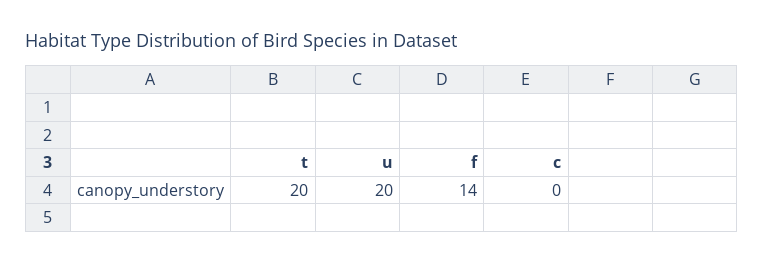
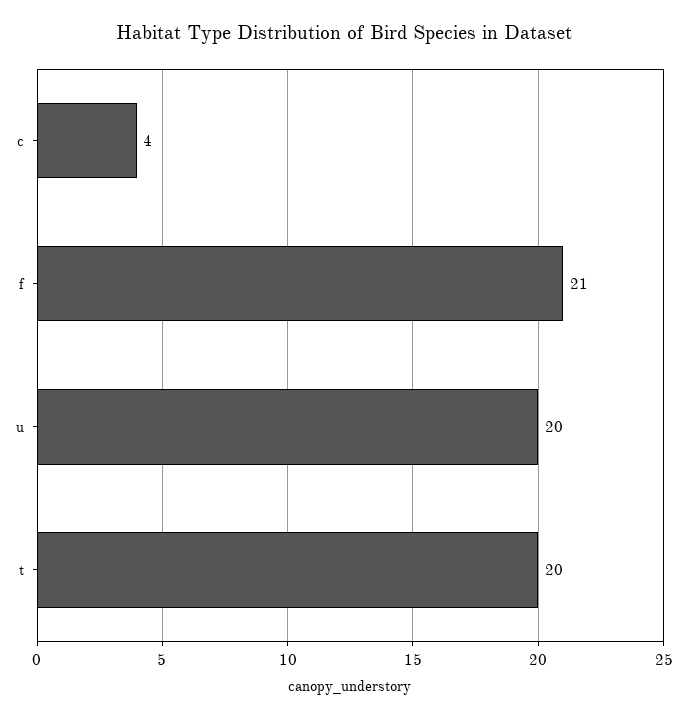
f: 14 -> 21
c: 0 -> 4

